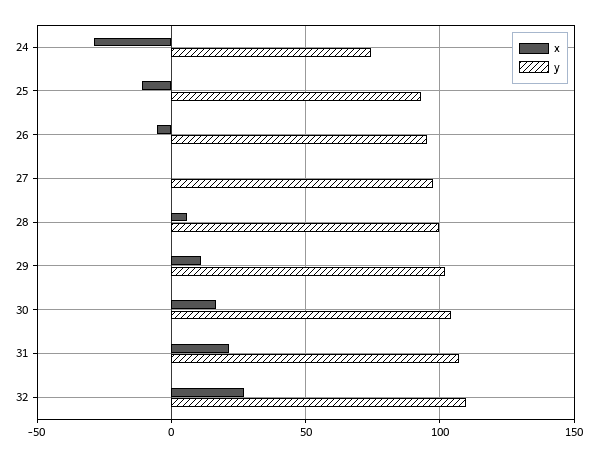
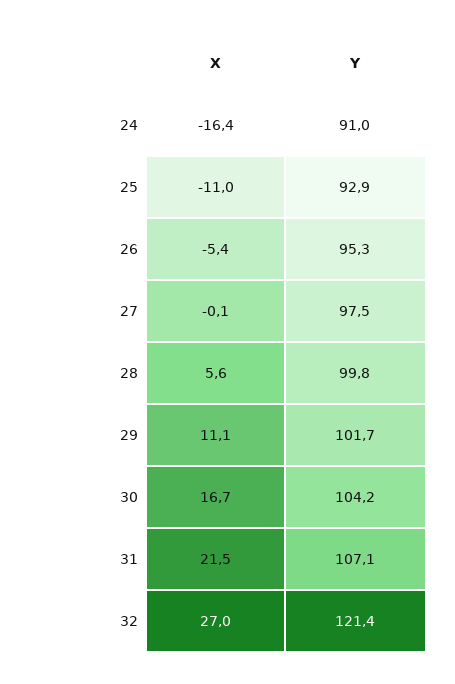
x, 24: -30 -> -16.4
y, 24: 75 -> 91
y, 32: 110 -> 121.4

